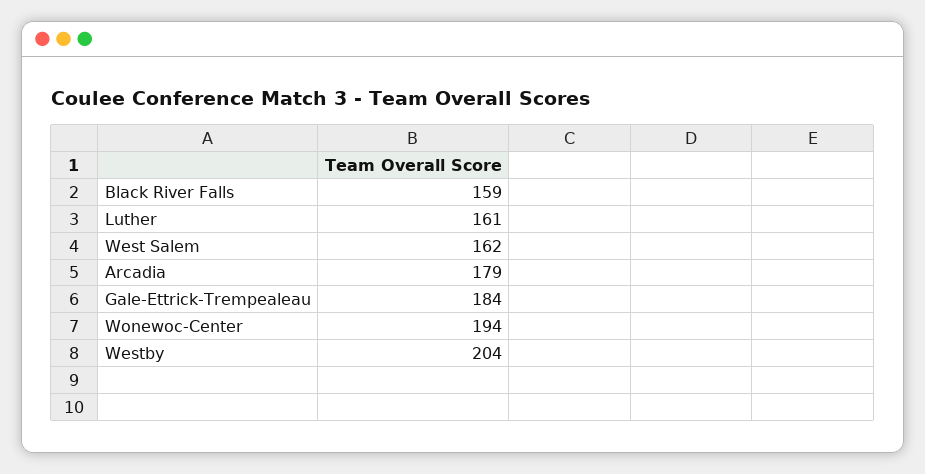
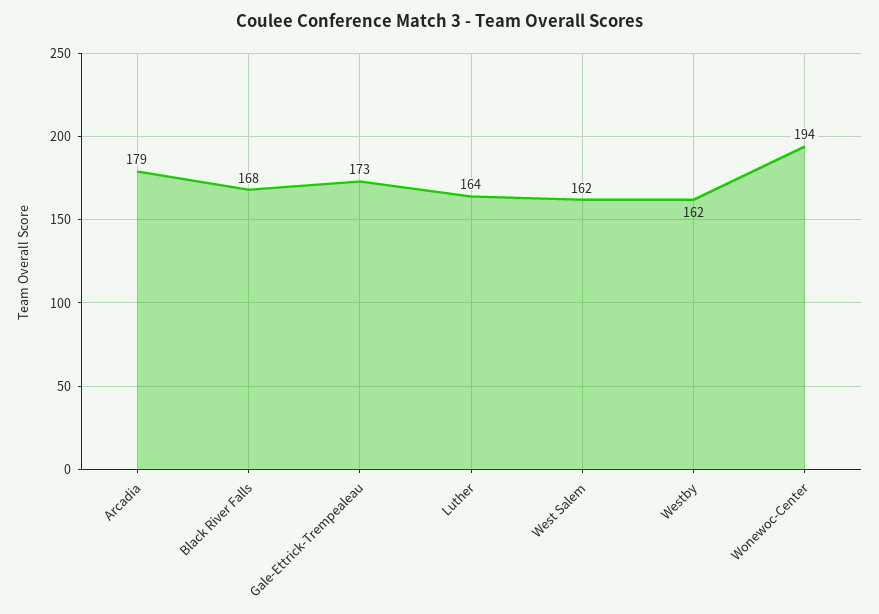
Black River Falls: 159 -> 168
Luther: 161 -> 164
Gale-Ettrick-Trempealeau: 184 -> 173
Westby: 204 -> 162

